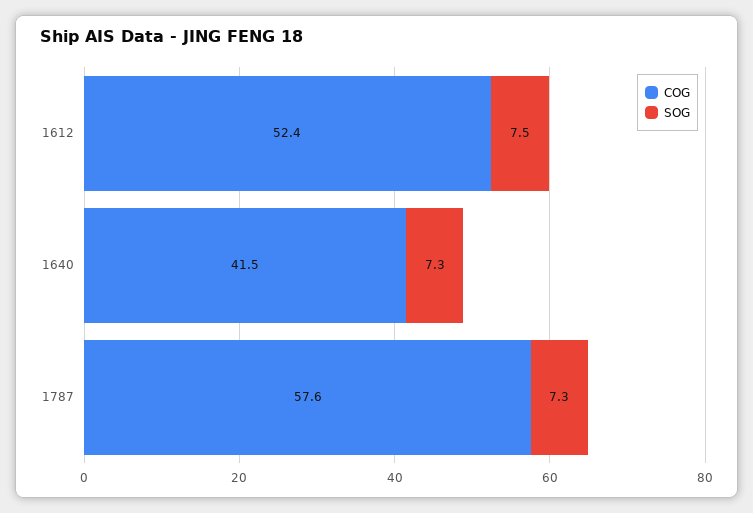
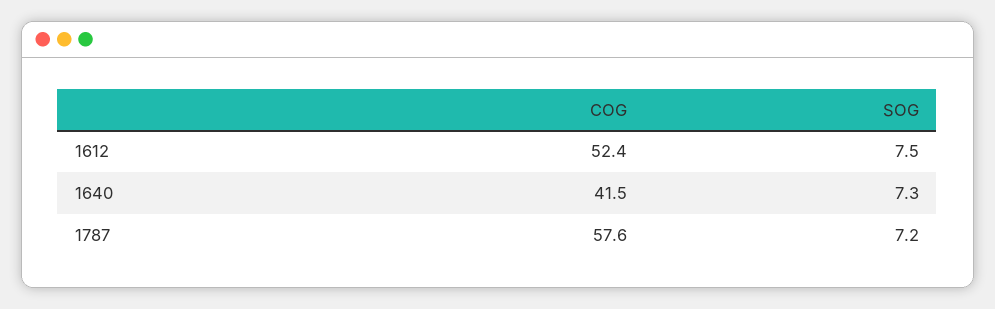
SOG, 1787: 7.3 -> 7.2

